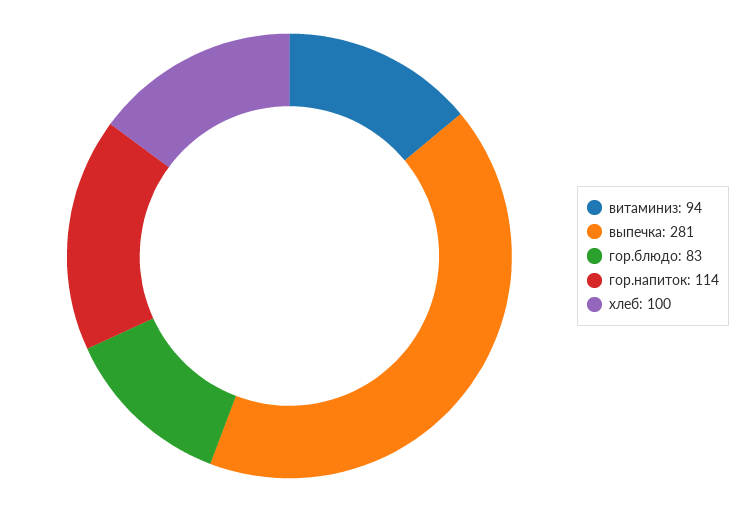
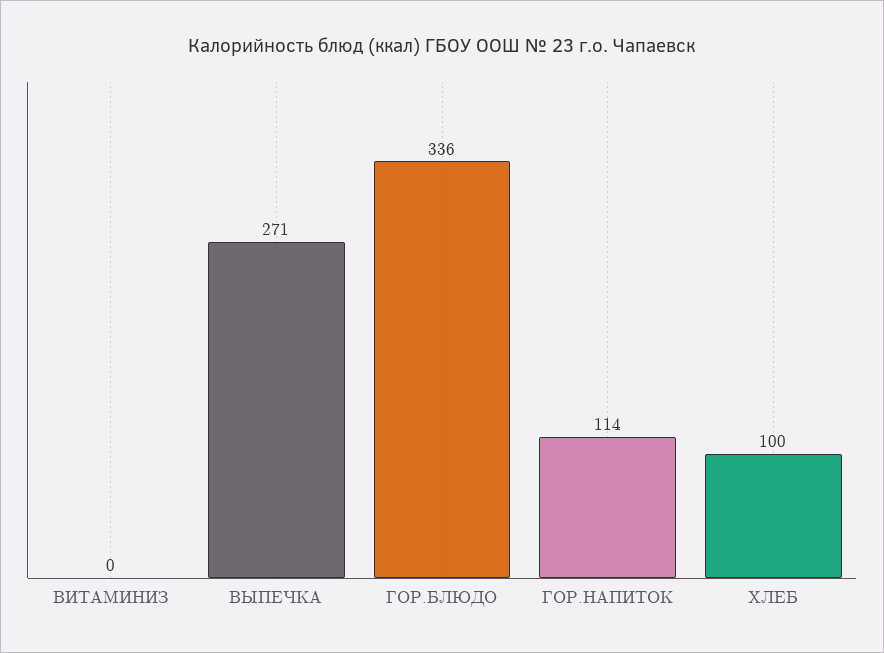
витаминиз: 94 -> 0
выпечка: 281 -> 271
гор.блюдо: 83 -> 336

